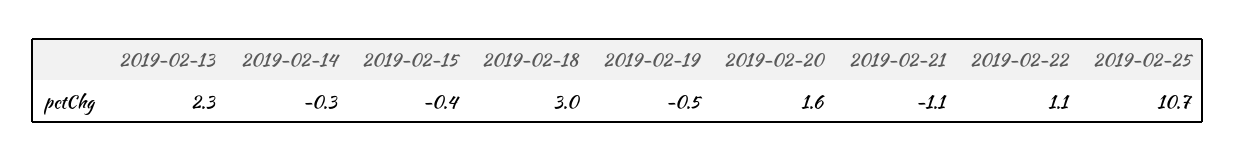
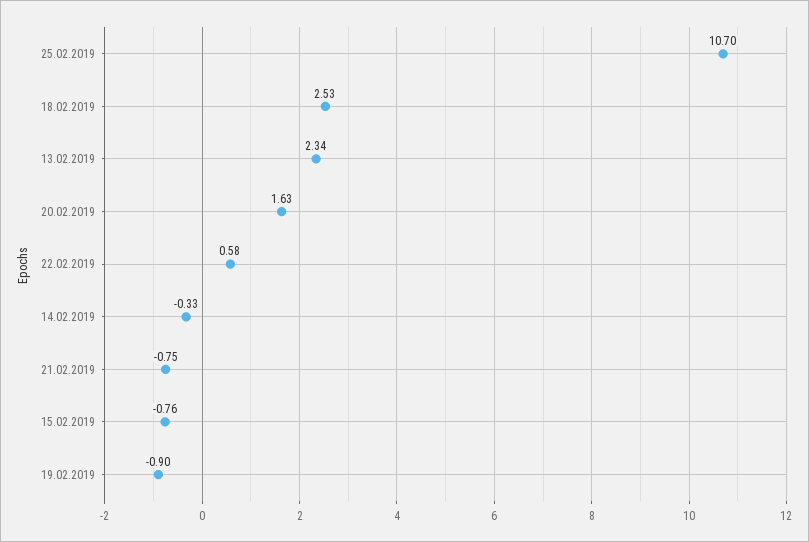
2019-02-15: -0.4 -> -0.76
2019-02-18: 3 -> 2.53
2019-02-19: -0.5 -> -0.9
2019-02-21: -1.1 -> -0.75
2019-02-22: 1.1 -> 0.58

